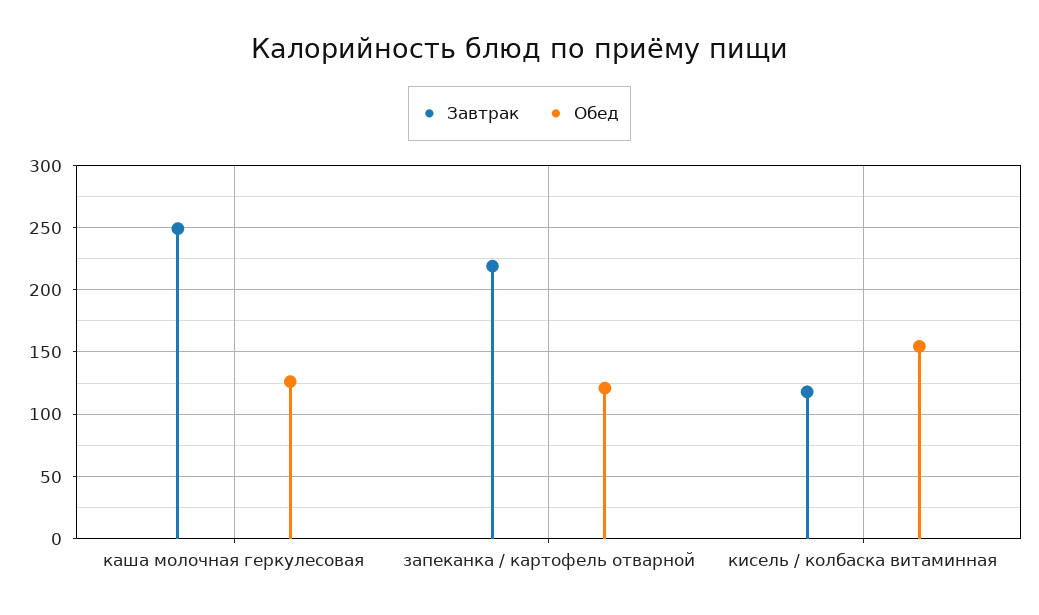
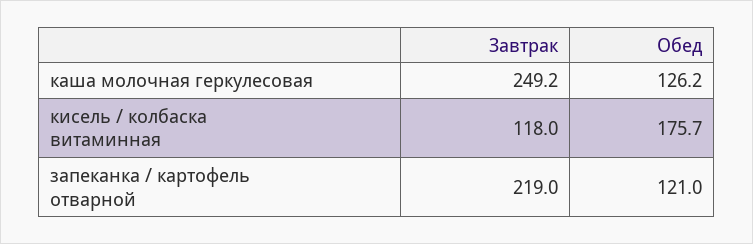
Обед, кисель / колбаска витаминная: 155 -> 175.7

